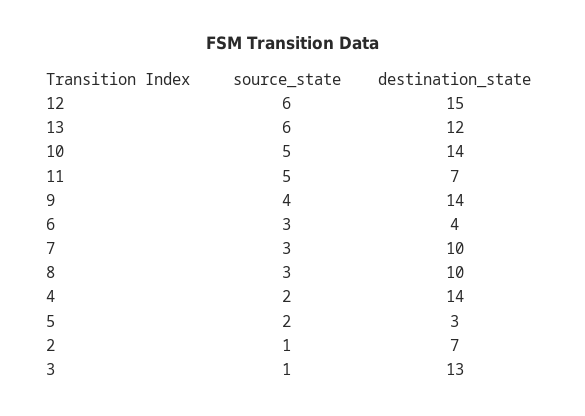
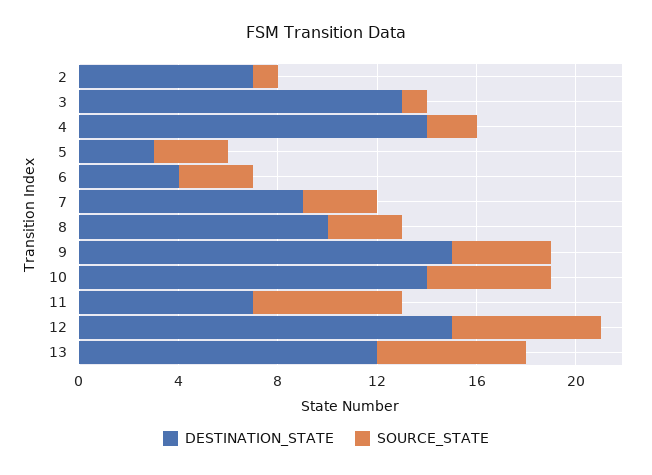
source_state, 11: 5 -> 6
destination_state, 9: 14 -> 15
destination_state, 7: 10 -> 9
source_state, 5: 2 -> 3

